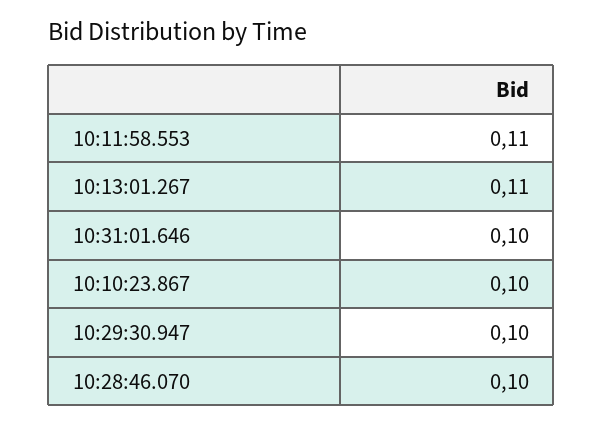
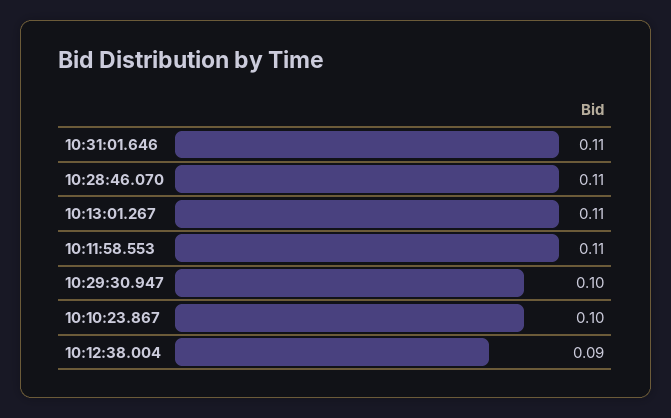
10:31:01.646: 0.1 -> 0.11
10:28:46.070: 0.1 -> 0.11
10:12:38.004: none -> 0.09

